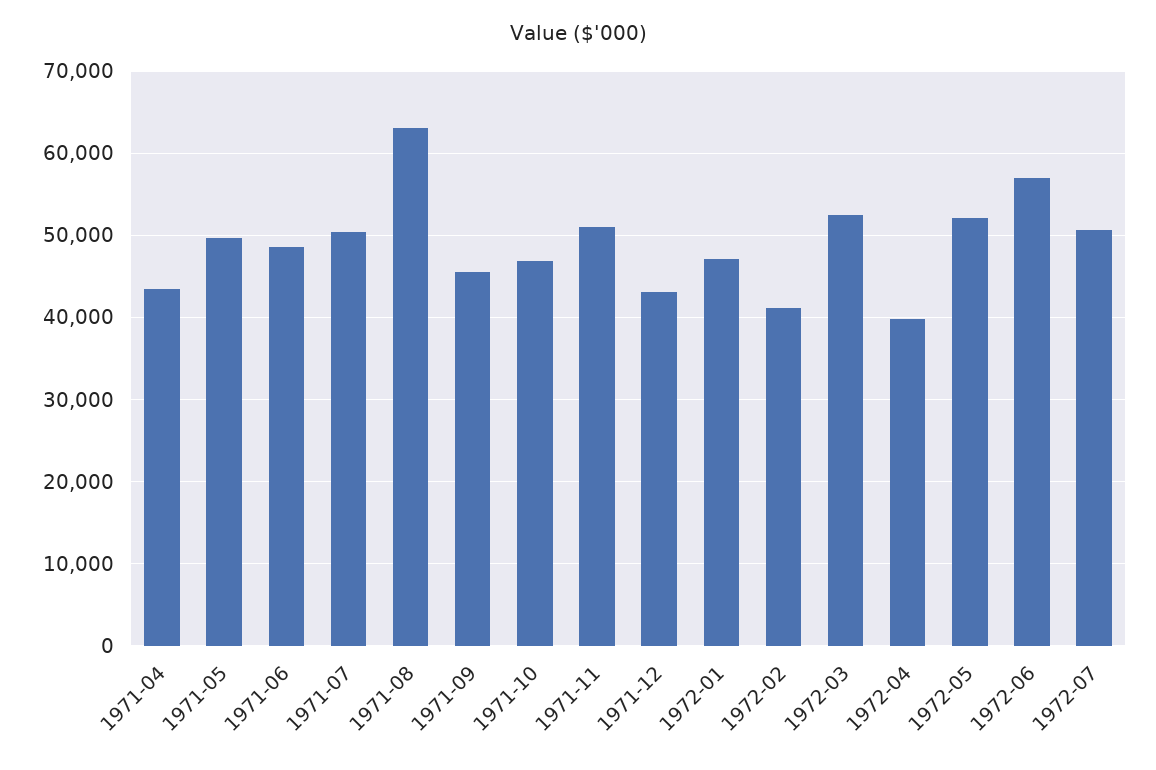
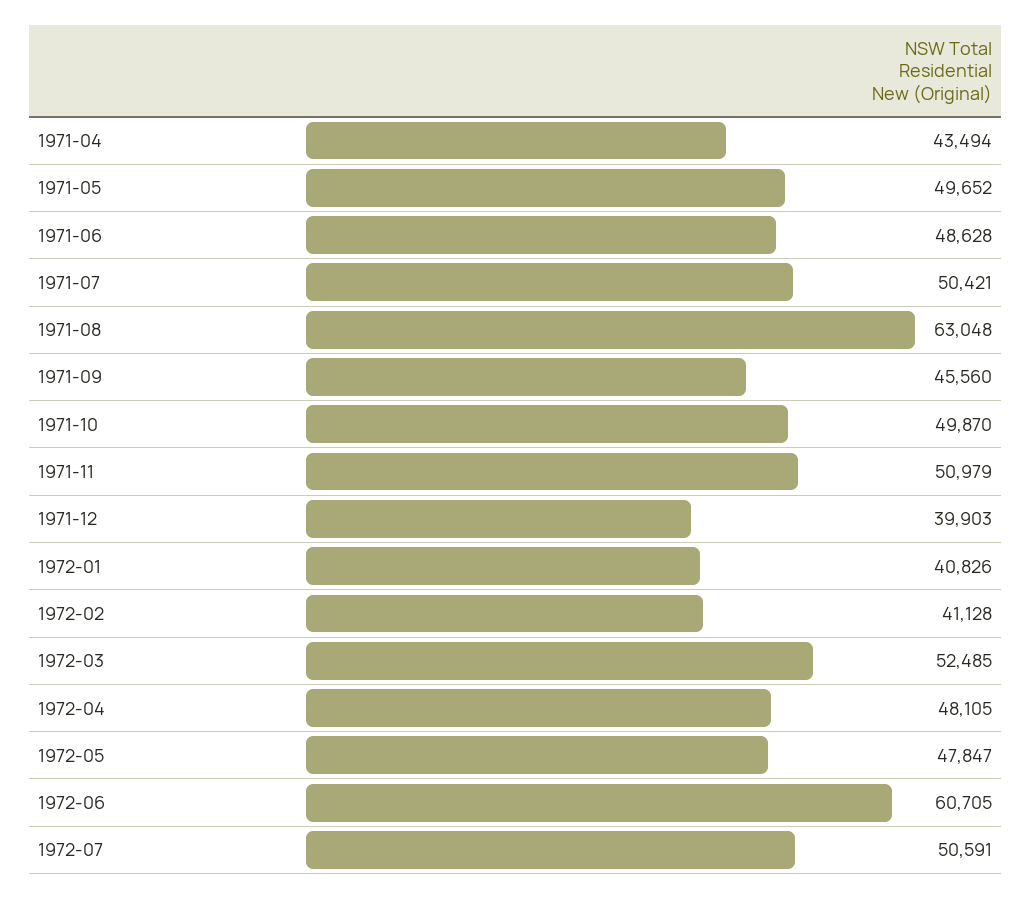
1971-10: 47000 -> 49870
1971-12: 43000 -> 39903
1972-01: 47000 -> 40826
1972-04: 40000 -> 48105
1972-05: 52000 -> 47847
1972-06: 57000 -> 60705

